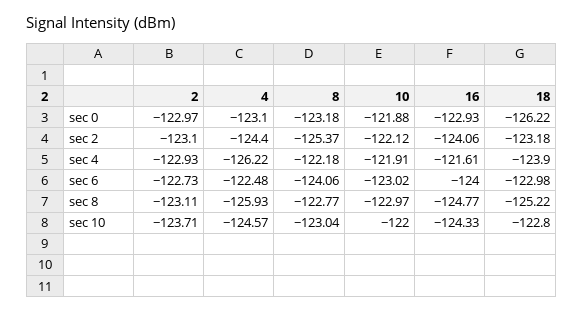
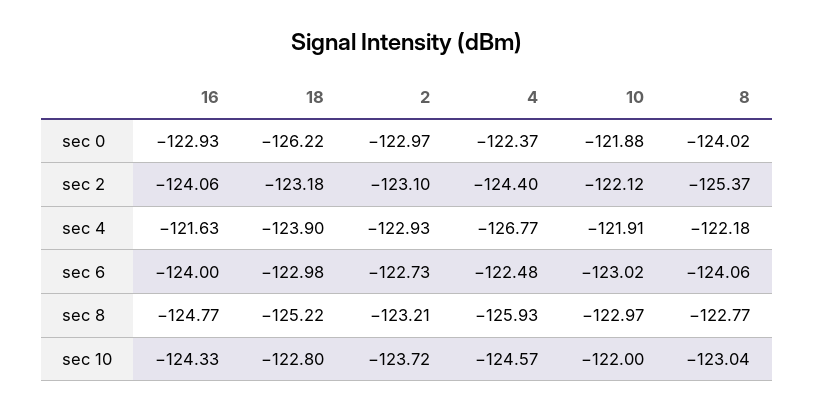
4, sec 0: -123.1 -> -122.37
8, sec 0: -123.18 -> -124.02
4, sec 4: -126.22 -> -126.77
16, sec 4: -121.61 -> -121.63
2, sec 8: -123.11 -> -123.21
2, sec 10: -123.71 -> -123.72

